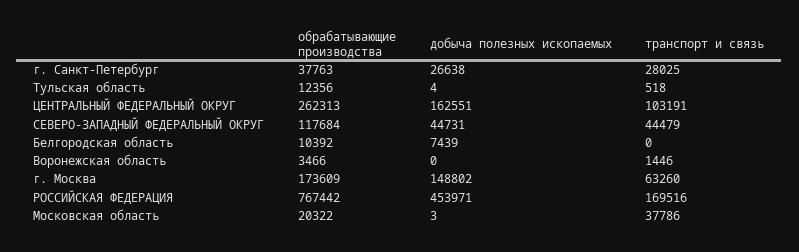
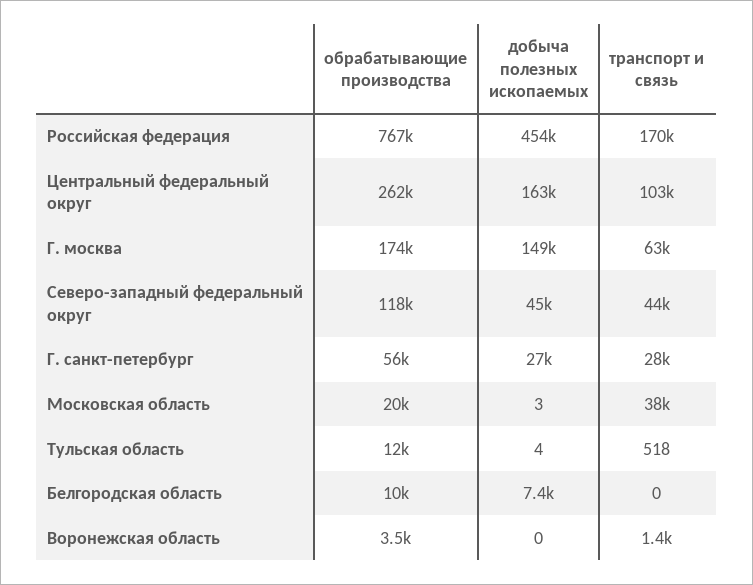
обрабатывающие производства, г. Санкт-Петербург: 37763 -> 56000

